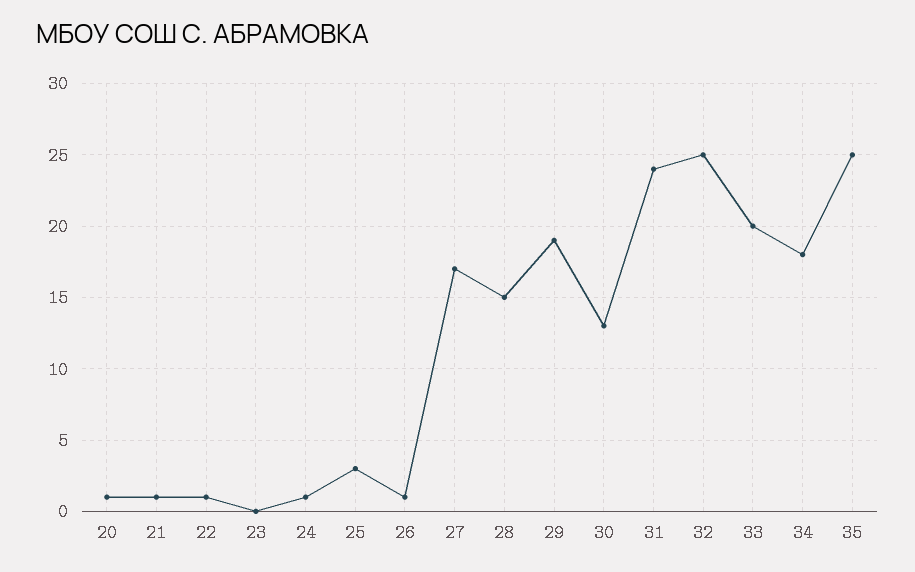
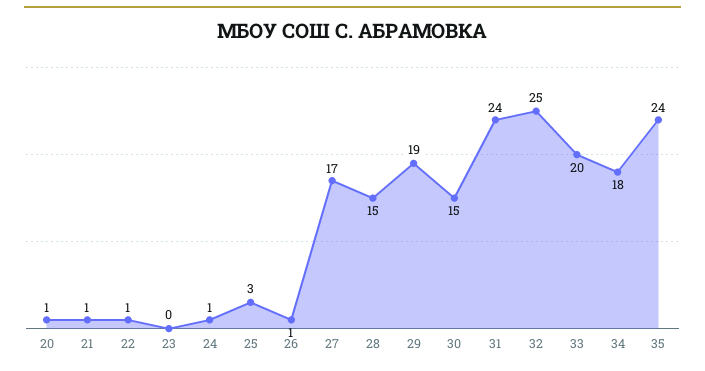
30: 13 -> 15
35: 25 -> 24

